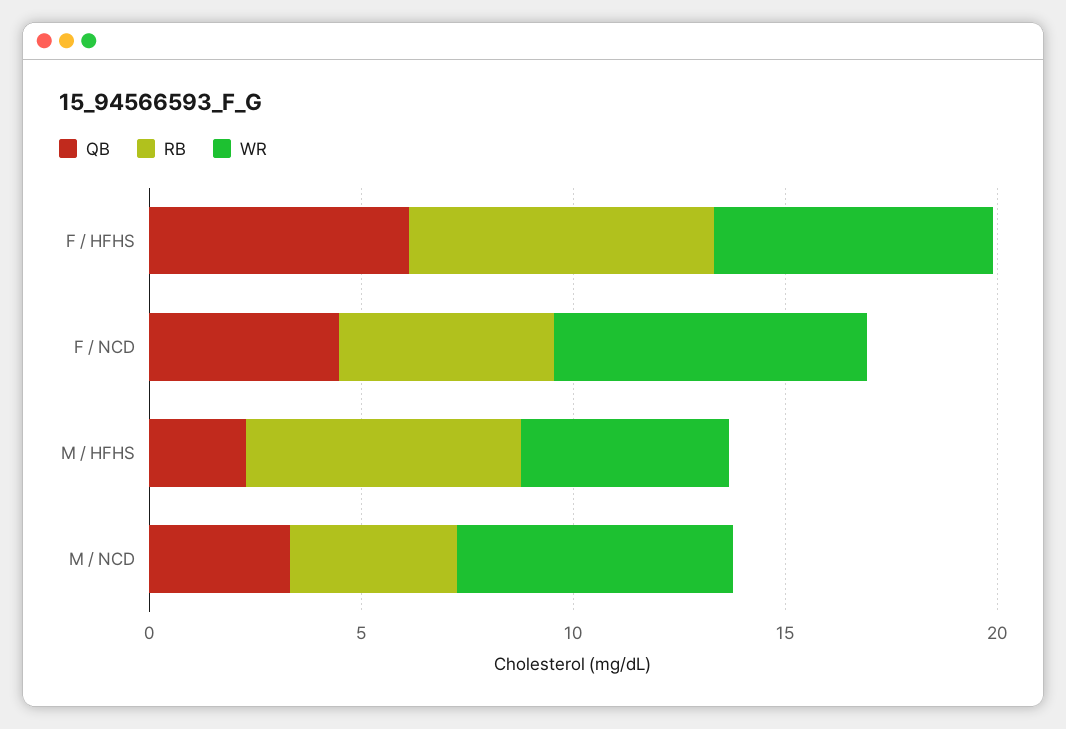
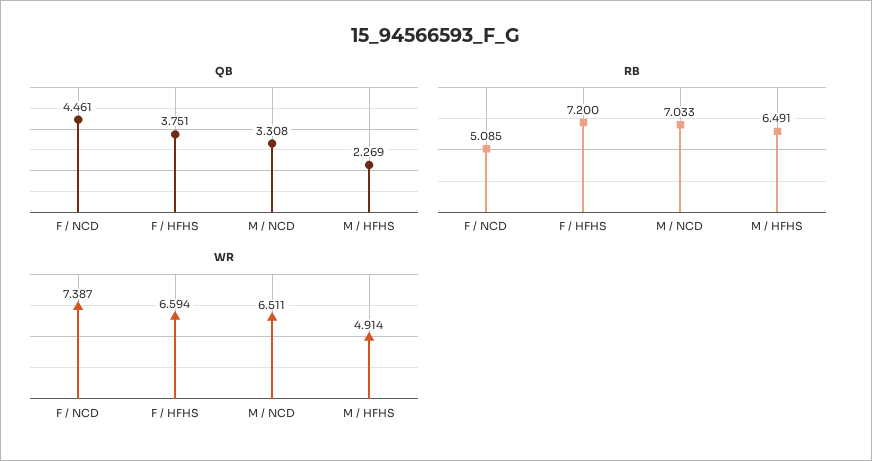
QB, F / HFHS: 6 -> 3.751
RB, M / NCD: 4 -> 7.033

